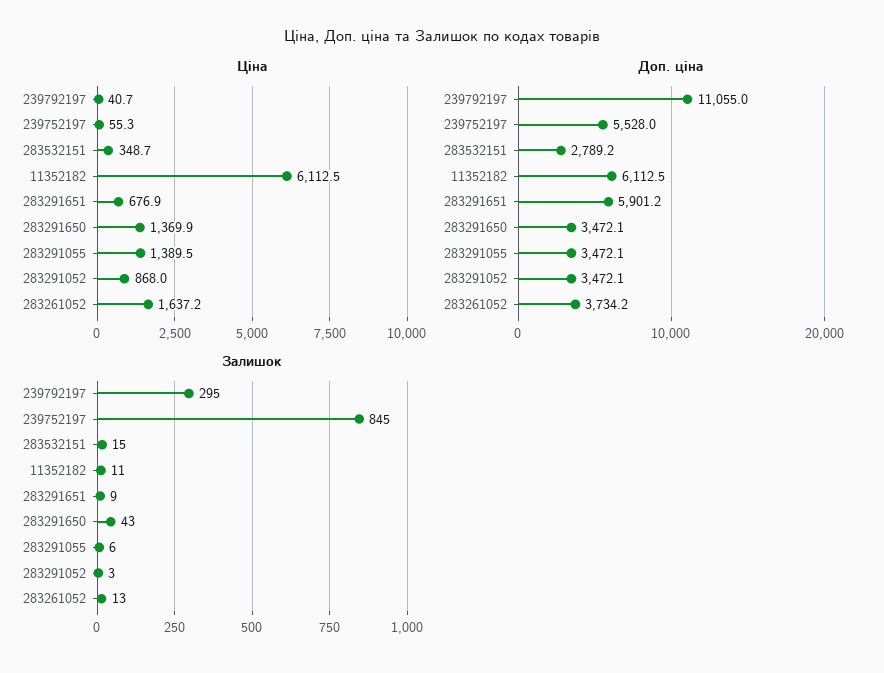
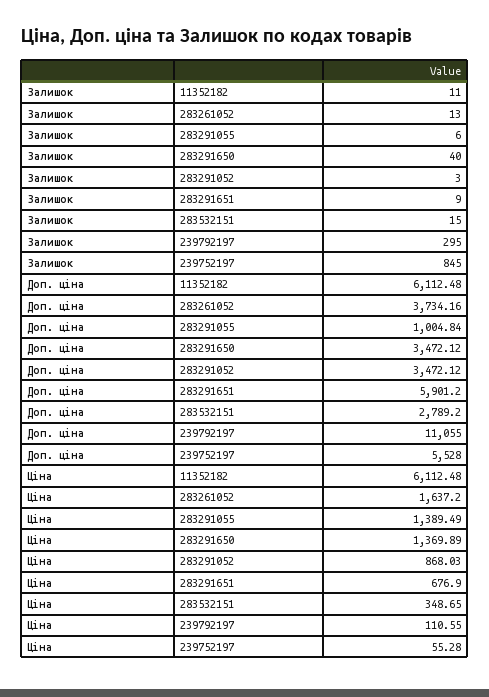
Ціна, 239792197: 40.7 -> 110.55
Доп. ціна, 283291055: 3472.1 -> 1004.84
Залишок, 283291650: 43 -> 40

